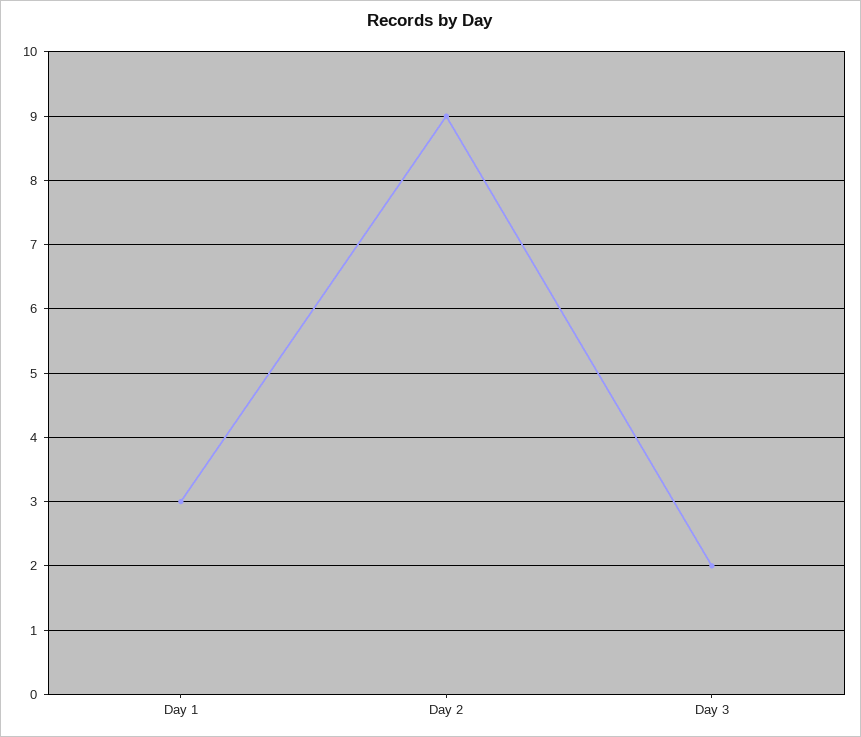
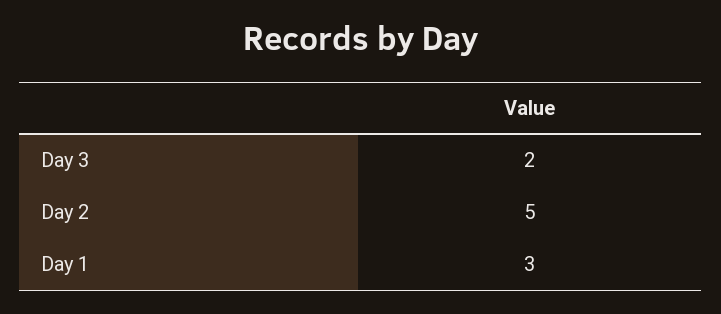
Day 2: 9 -> 5

